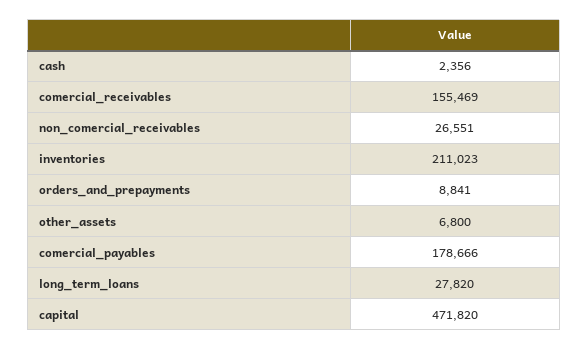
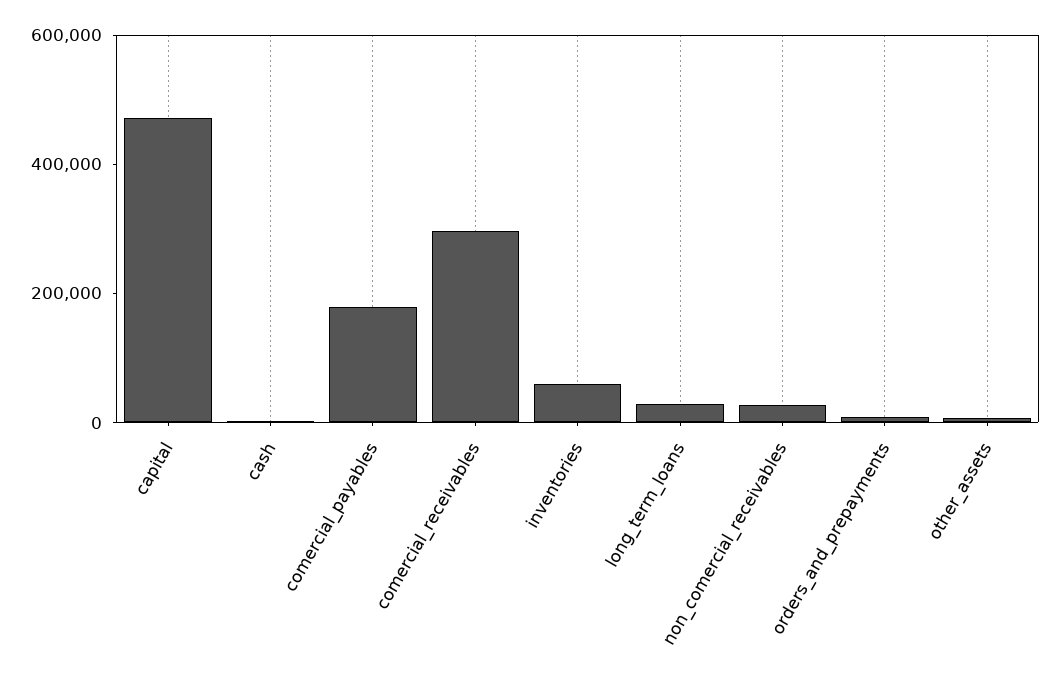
comercial_receivables: 155469 -> 300000
inventories: 211023 -> 50000

